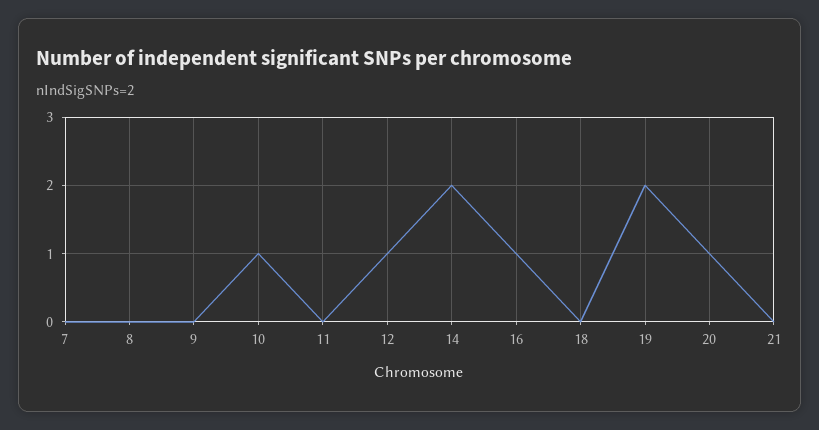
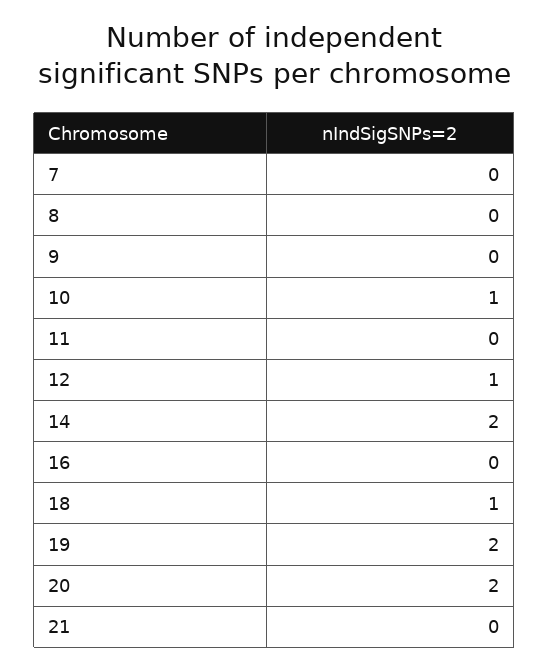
16: 1 -> 0
18: 0 -> 1
20: 1 -> 2

